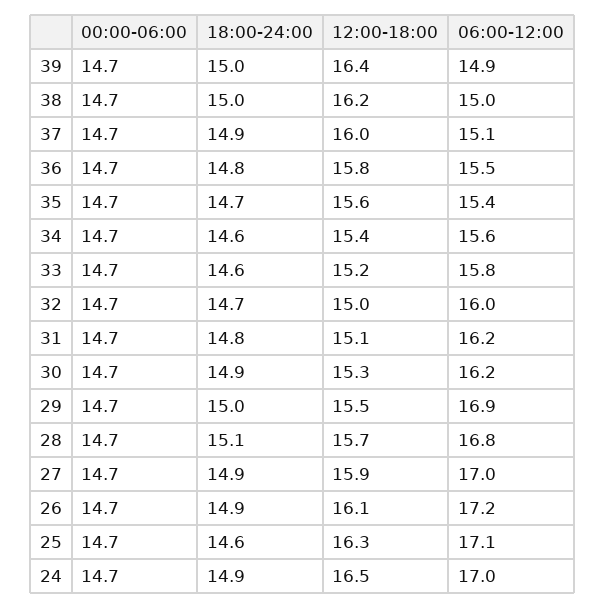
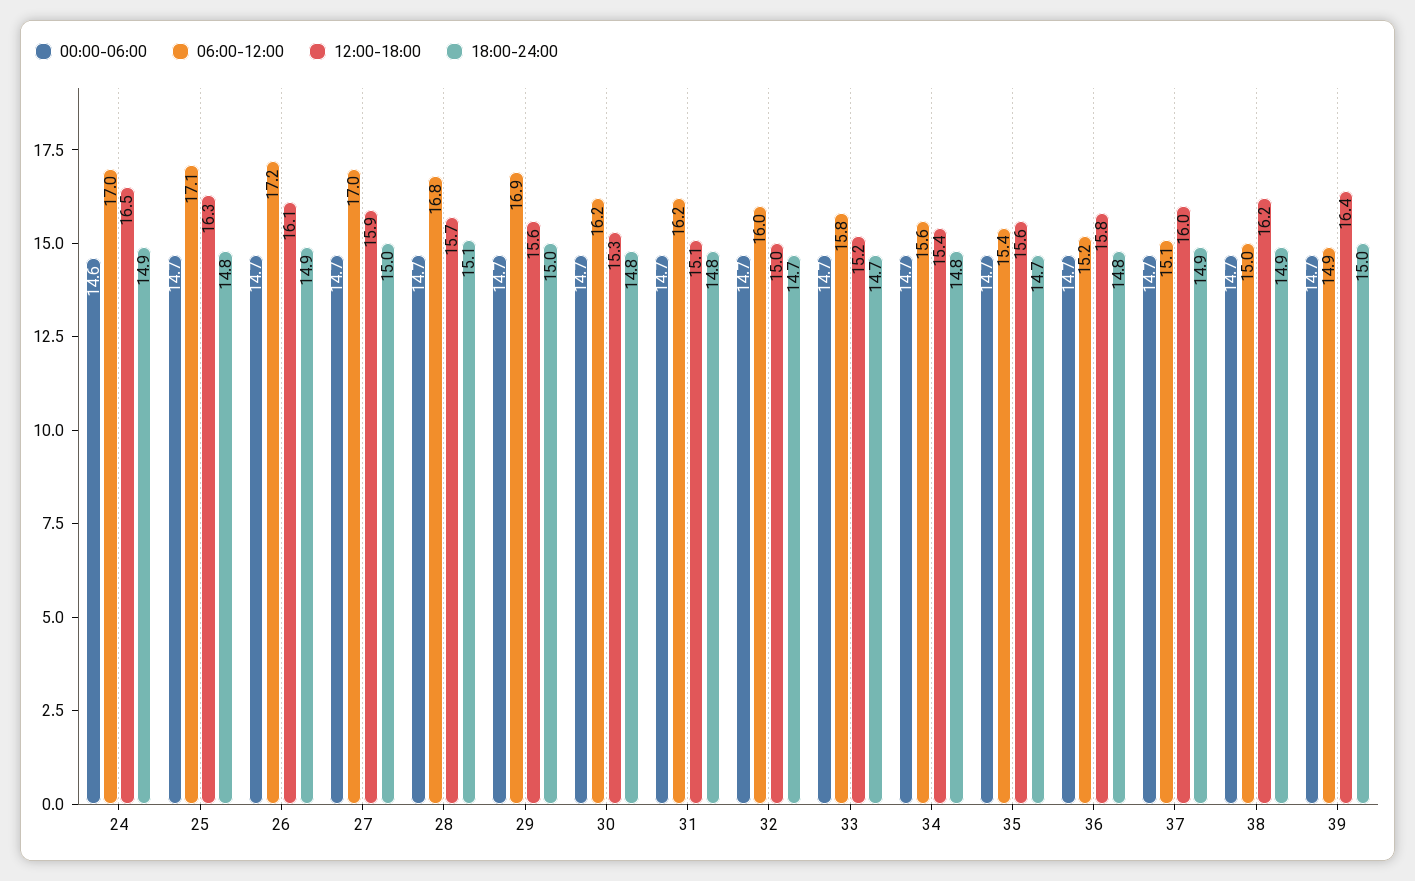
18:00-24:00, 38: 15 -> 14.9
06:00-12:00, 36: 15.5 -> 15.2
18:00-24:00, 34: 14.6 -> 14.8
18:00-24:00, 33: 14.6 -> 14.7
18:00-24:00, 30: 14.9 -> 14.8
12:00-18:00, 29: 15.5 -> 15.6
18:00-24:00, 27: 14.9 -> 15
18:00-24:00, 25: 14.6 -> 14.8
00:00-06:00, 24: 14.7 -> 14.6

